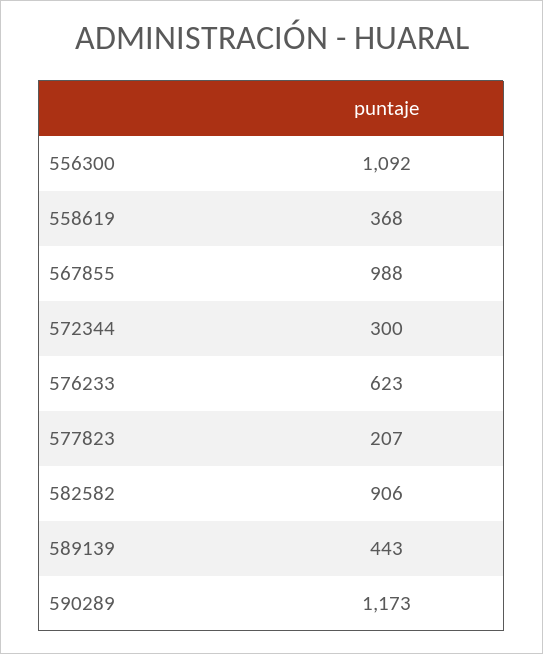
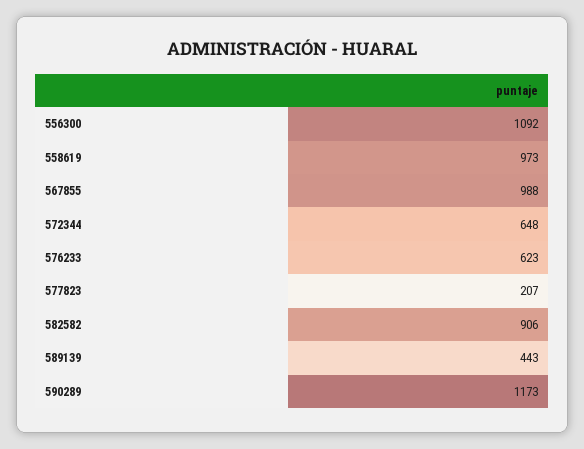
558619: 368 -> 973
572344: 300 -> 648

